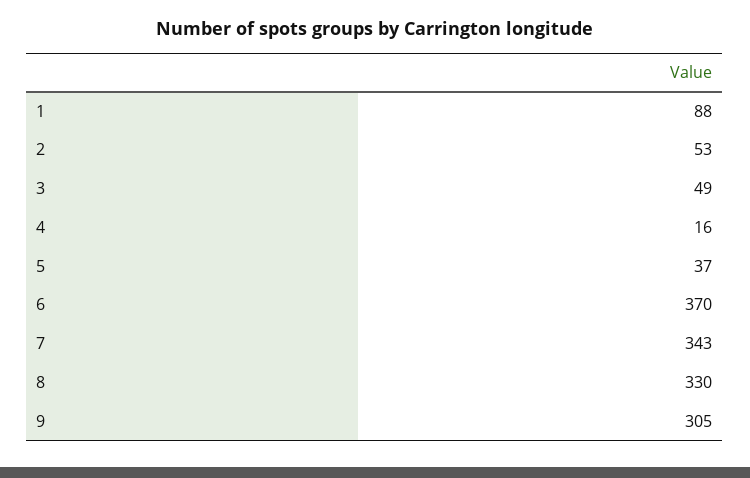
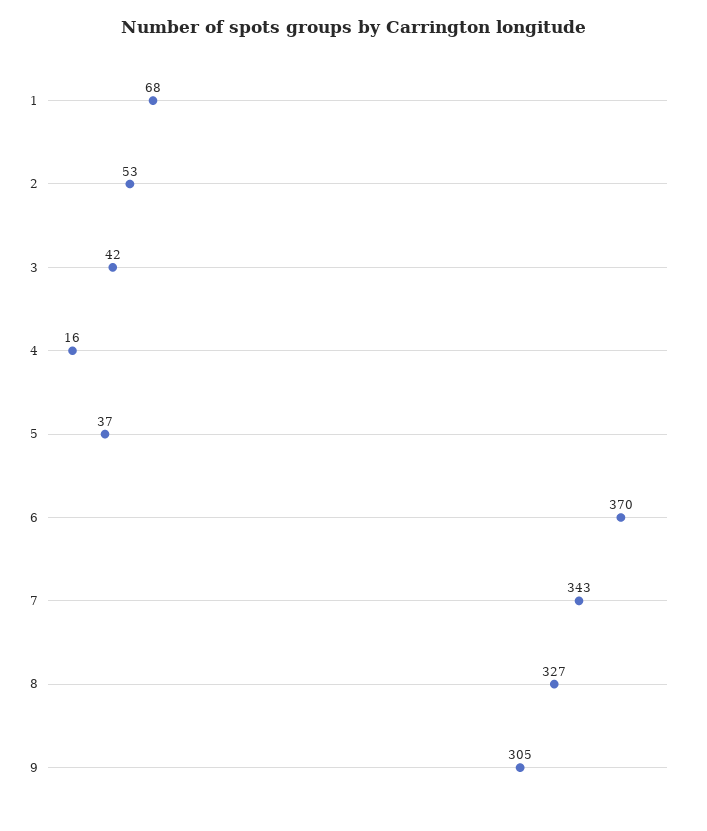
1: 88 -> 68
3: 49 -> 42
8: 330 -> 327

